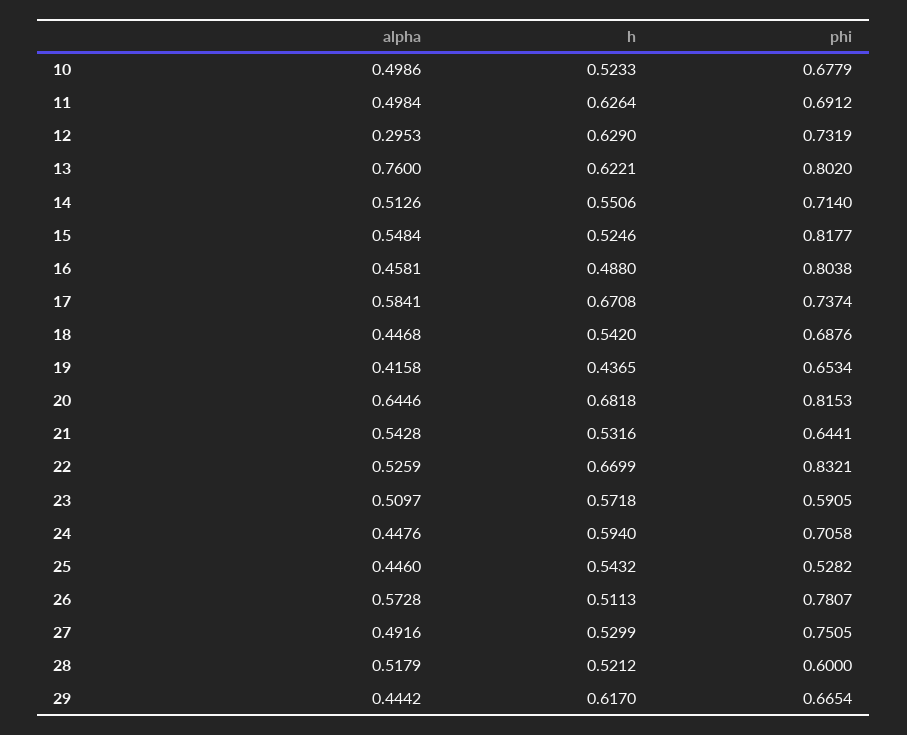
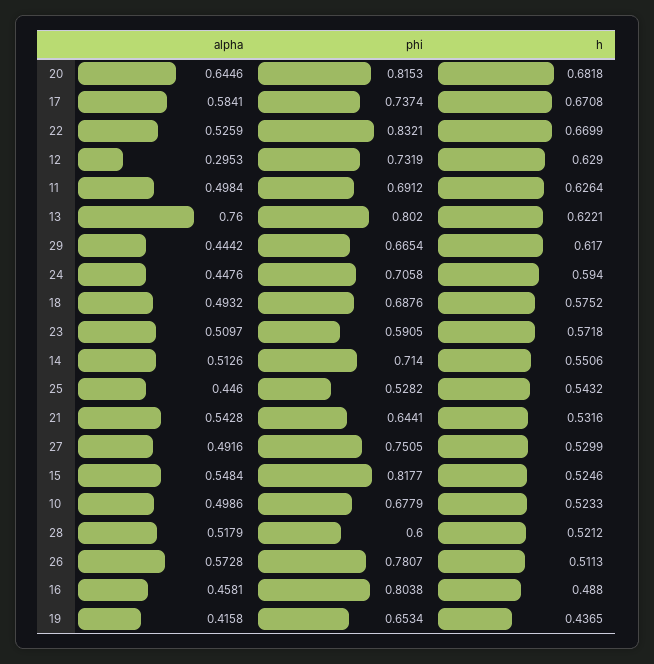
alpha, 18: 0.4468 -> 0.4932
h, 18: 0.542 -> 0.5752

